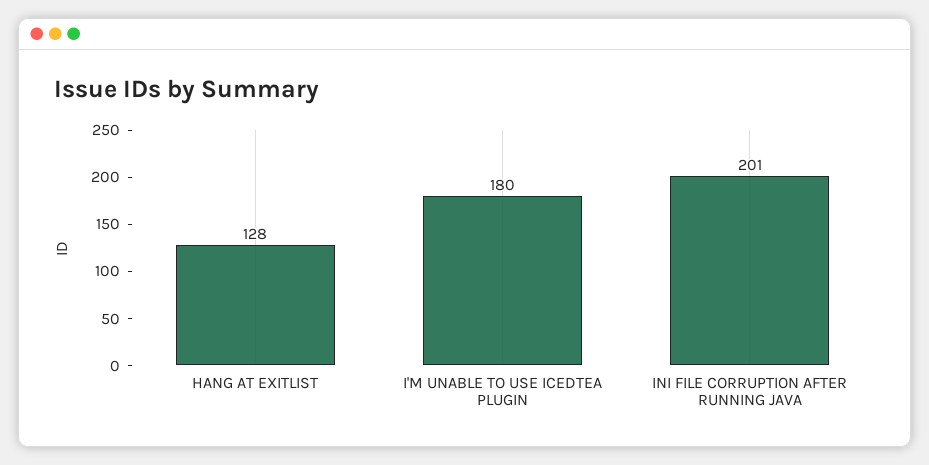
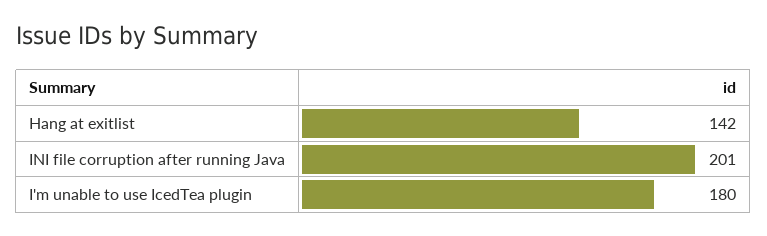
HANG AT EXITLIST: 128 -> 142

